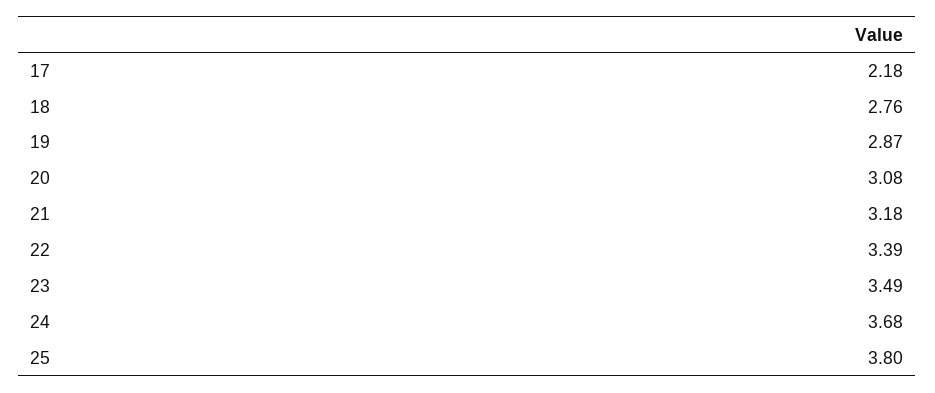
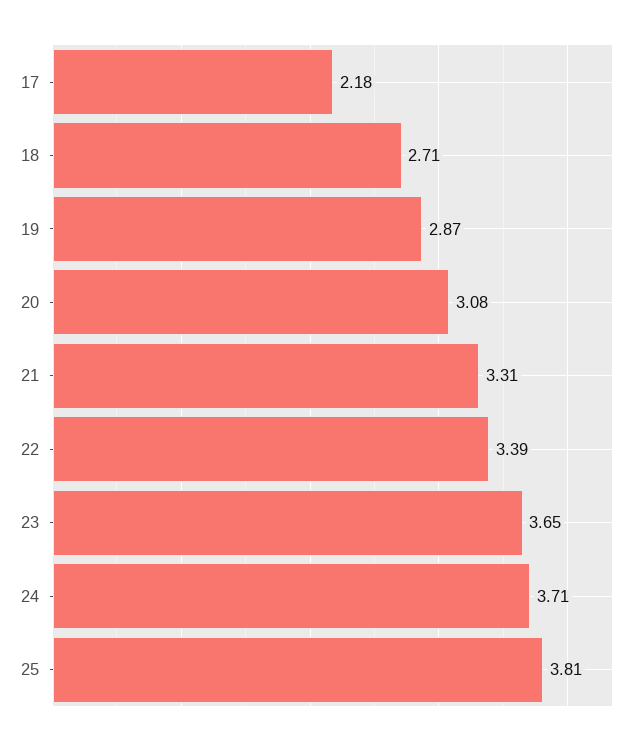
18: 2.76 -> 2.71
21: 3.18 -> 3.31
23: 3.49 -> 3.65
24: 3.68 -> 3.71
25: 3.8 -> 3.81

